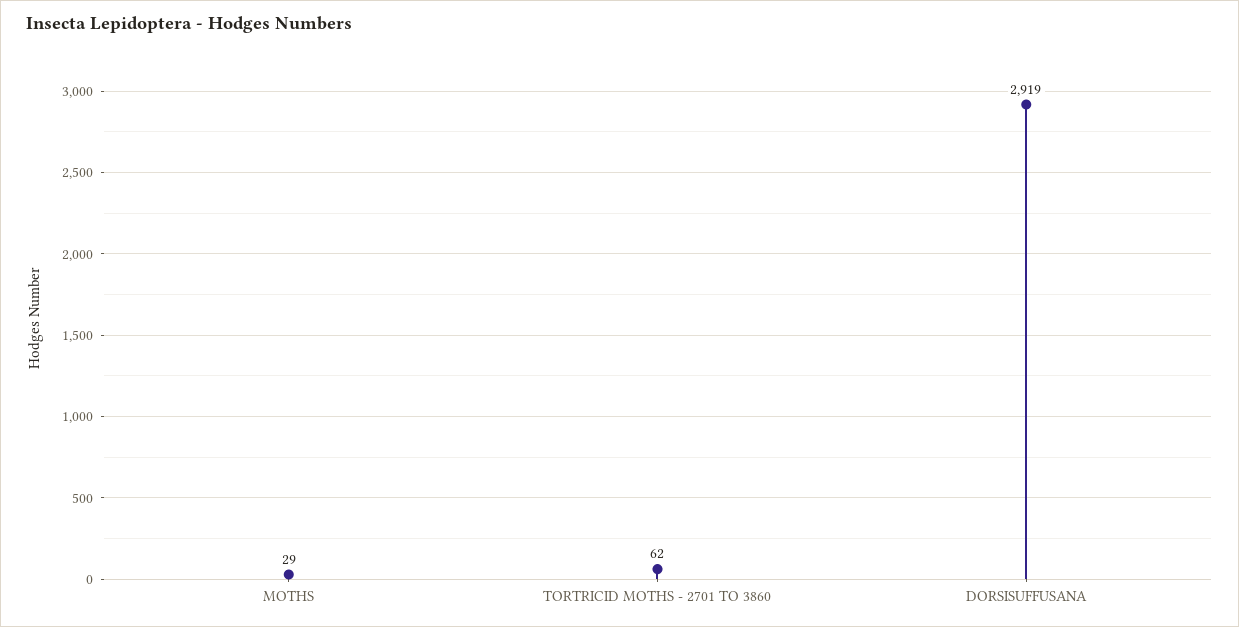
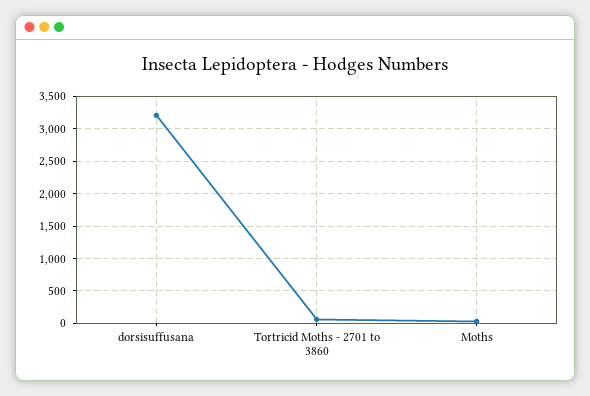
DORSISUFFUSANA: 2919 -> 3200

